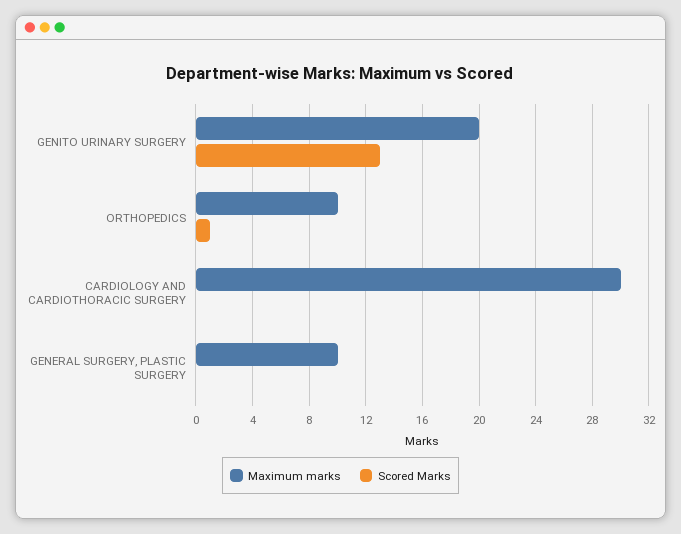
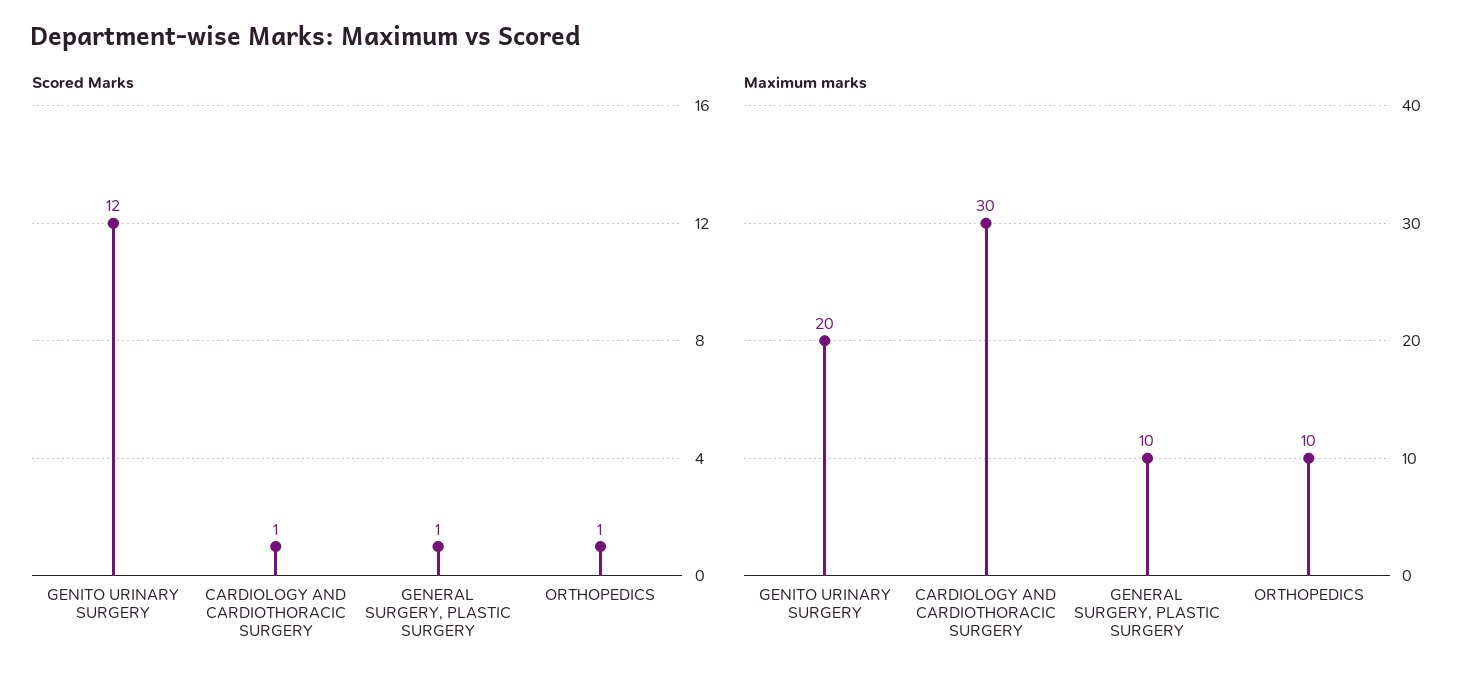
Scored Marks, GENITO URINARY SURGERY: 13 -> 12
Scored Marks, CARDIOLOGY AND CARDIOTHORACIC SURGERY: 0 -> 1
Scored Marks, GENERAL SURGERY, PLASTIC SURGERY: 0 -> 1

